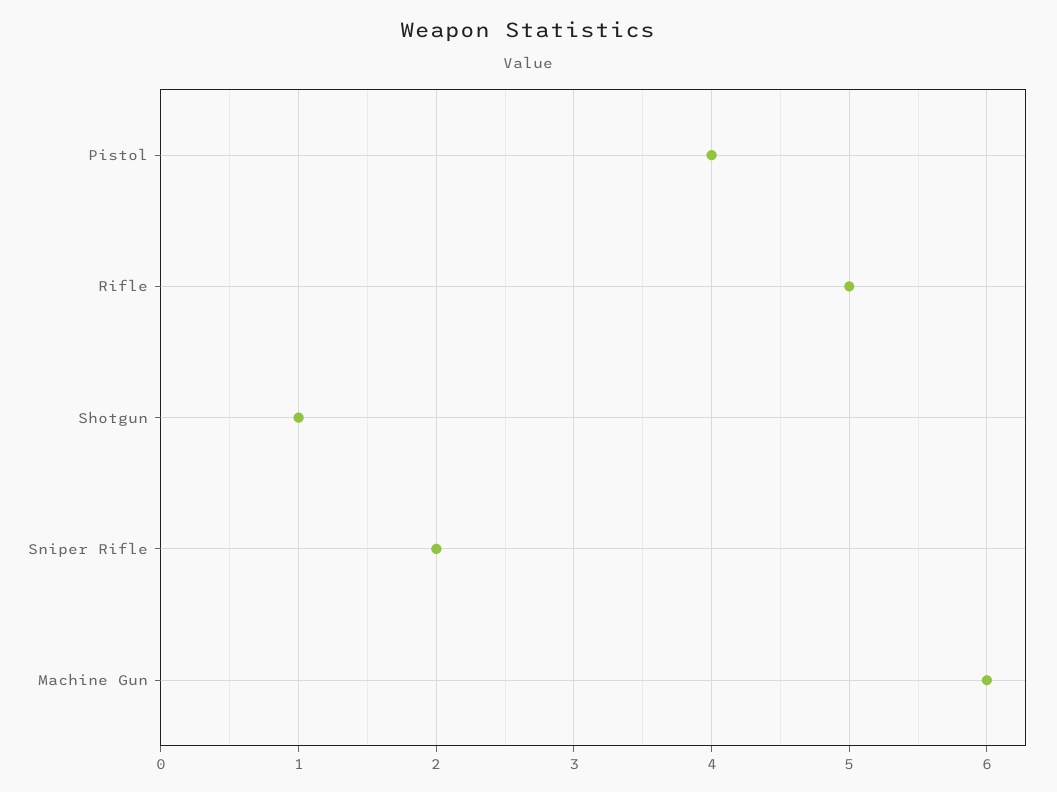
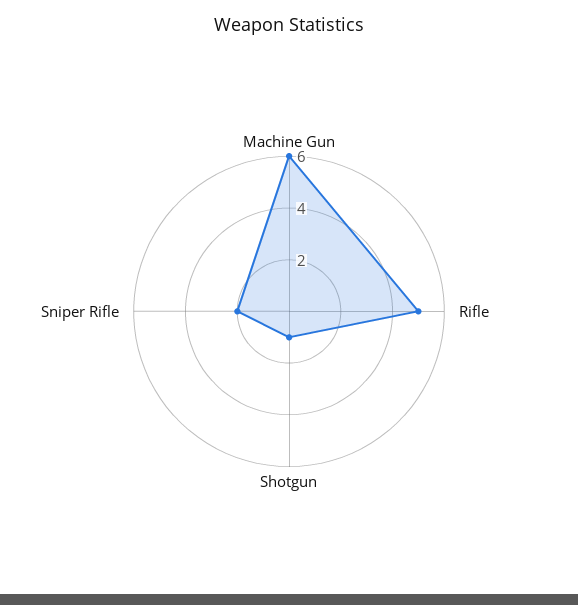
Pistol: 4 -> none

